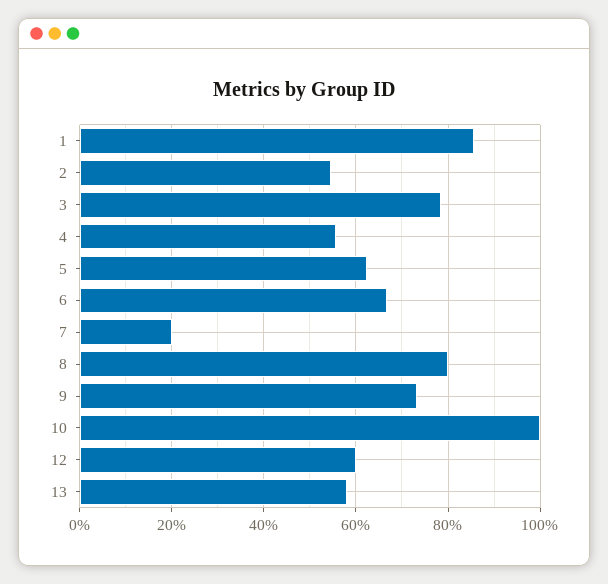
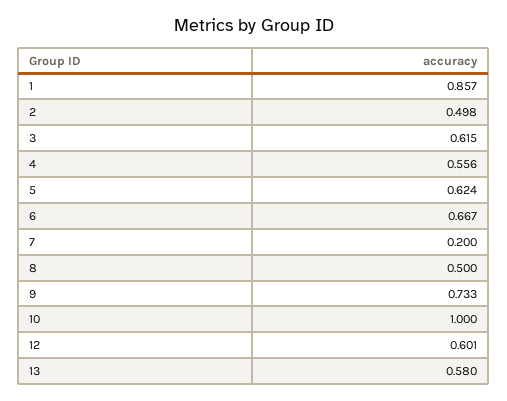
2: 0.54 -> 0.498
3: 0.78 -> 0.615
8: 0.8 -> 0.5

